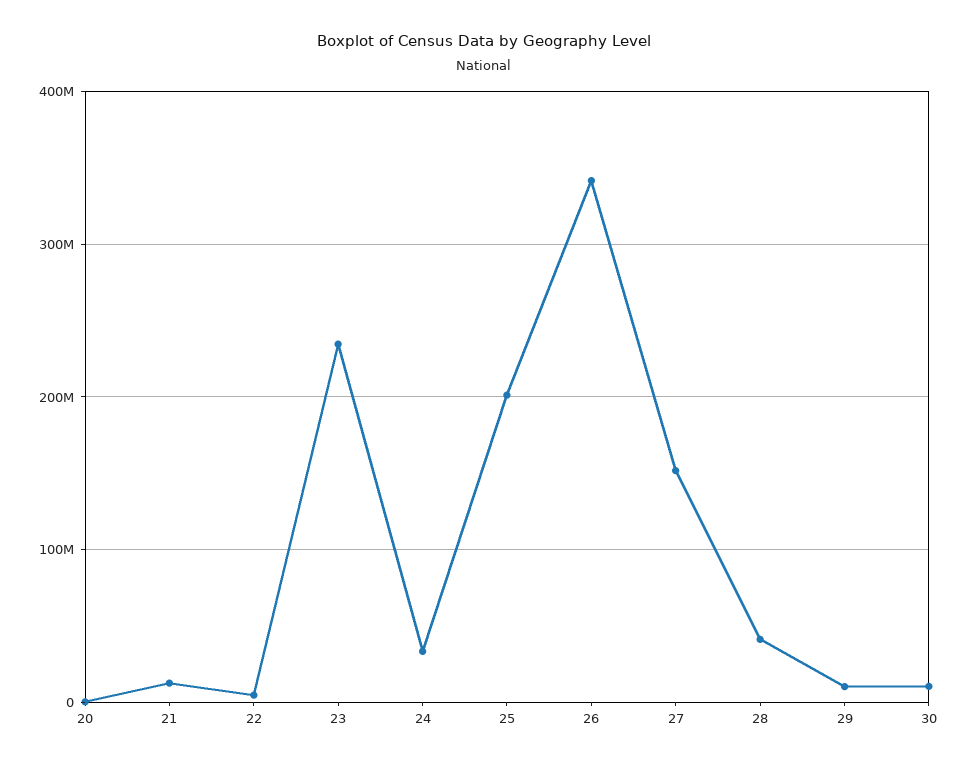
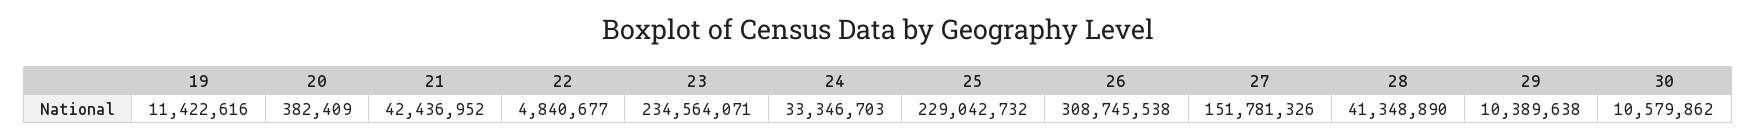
21: 10000000 -> 42436952
25: 200000000 -> 229042732
26: 340000000 -> 308745538
19: none -> 11422616

